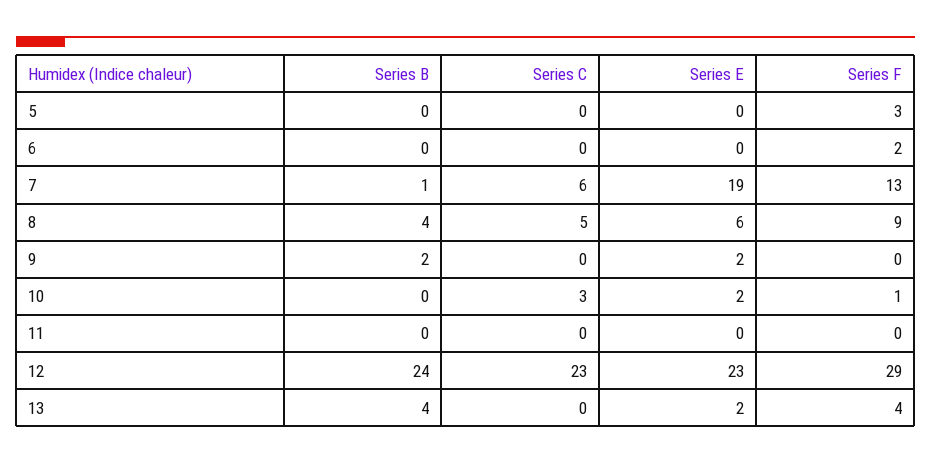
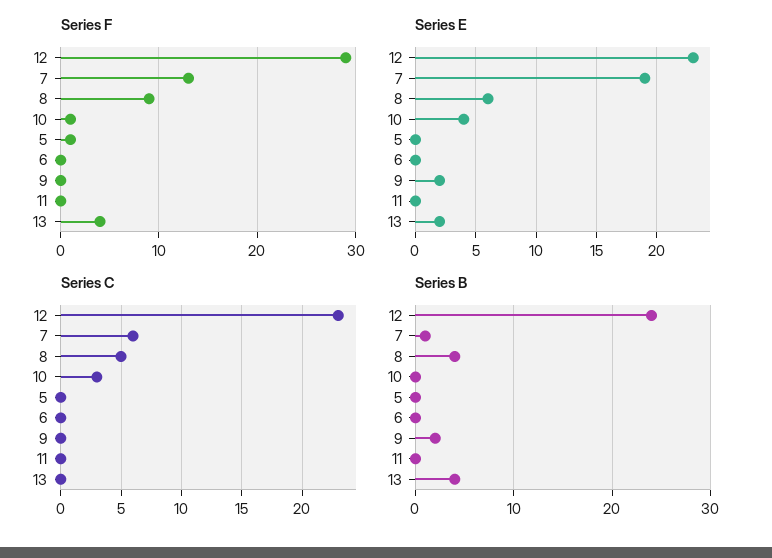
Series F, 5: 3 -> 1
Series F, 6: 2 -> 0
Series E, 10: 2 -> 4

